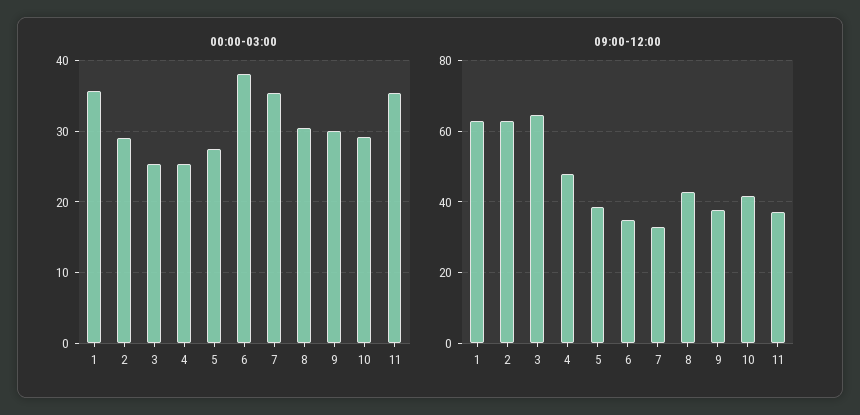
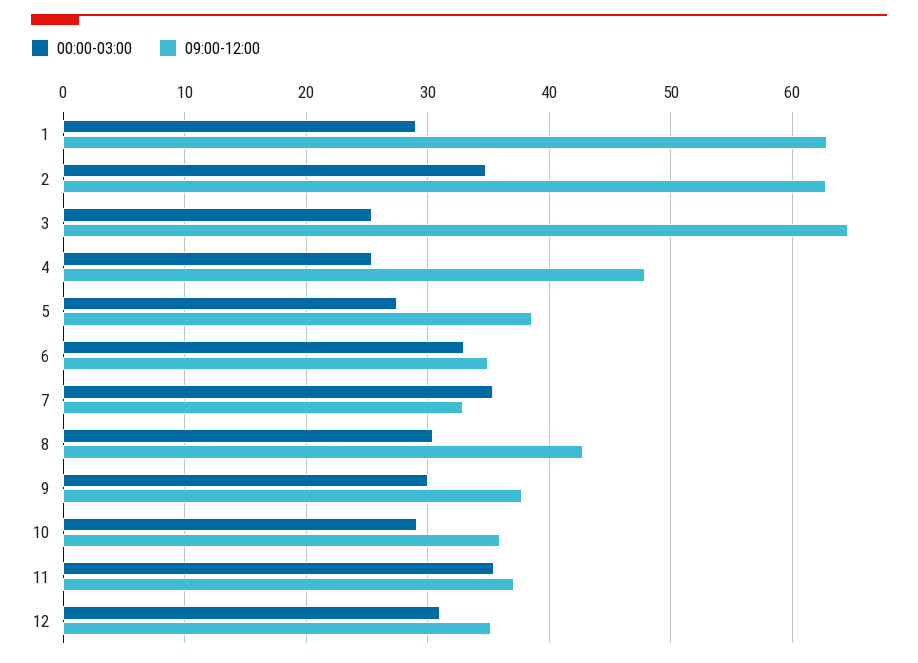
00:00-03:00, 1: 36 -> 29
00:00-03:00, 2: 29 -> 35
00:00-03:00, 6: 38 -> 33
09:00-12:00, 10: 42 -> 36
00:00-03:00, 12: none -> 31
09:00-12:00, 12: none -> 35

